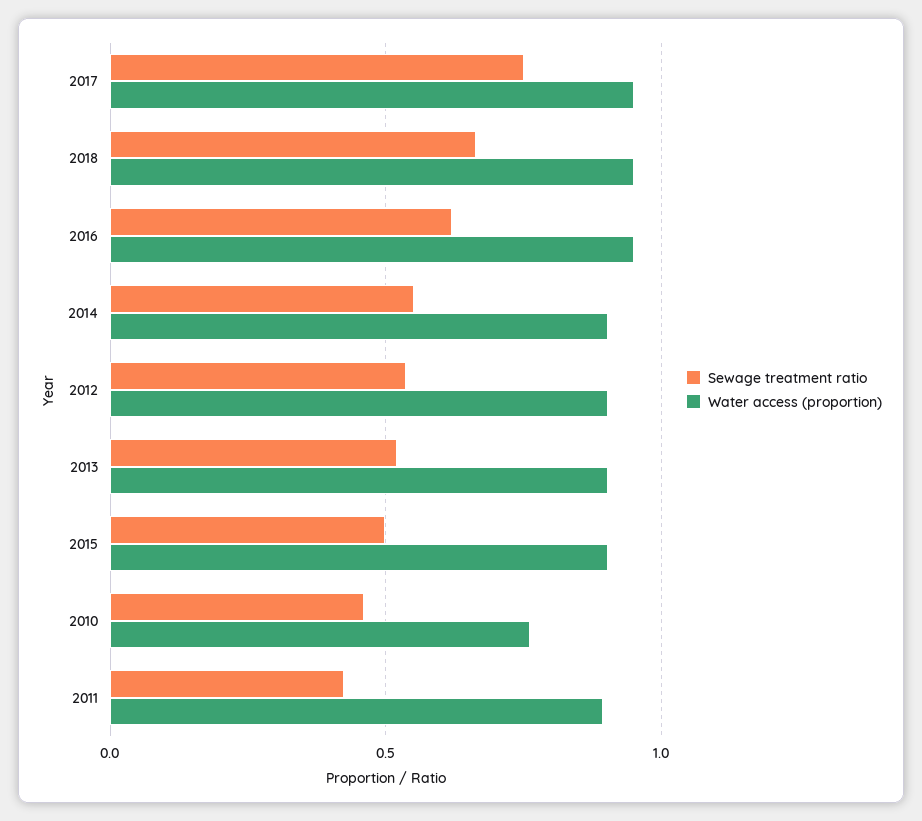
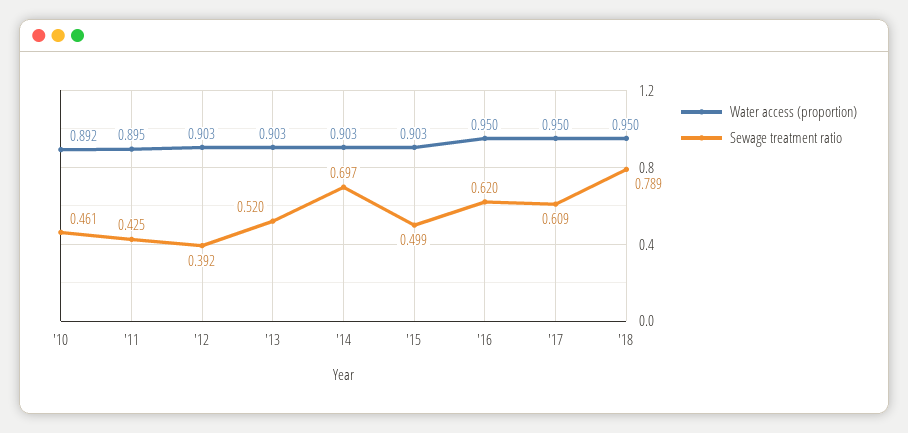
Sewage treatment ratio, 2017: 0.75 -> 0.609
Sewage treatment ratio, 2018: 0.65 -> 0.789
Sewage treatment ratio, 2014: 0.55 -> 0.697
Sewage treatment ratio, 2012: 0.55 -> 0.392
Water access (proportion), 2010: 0.75 -> 0.892

